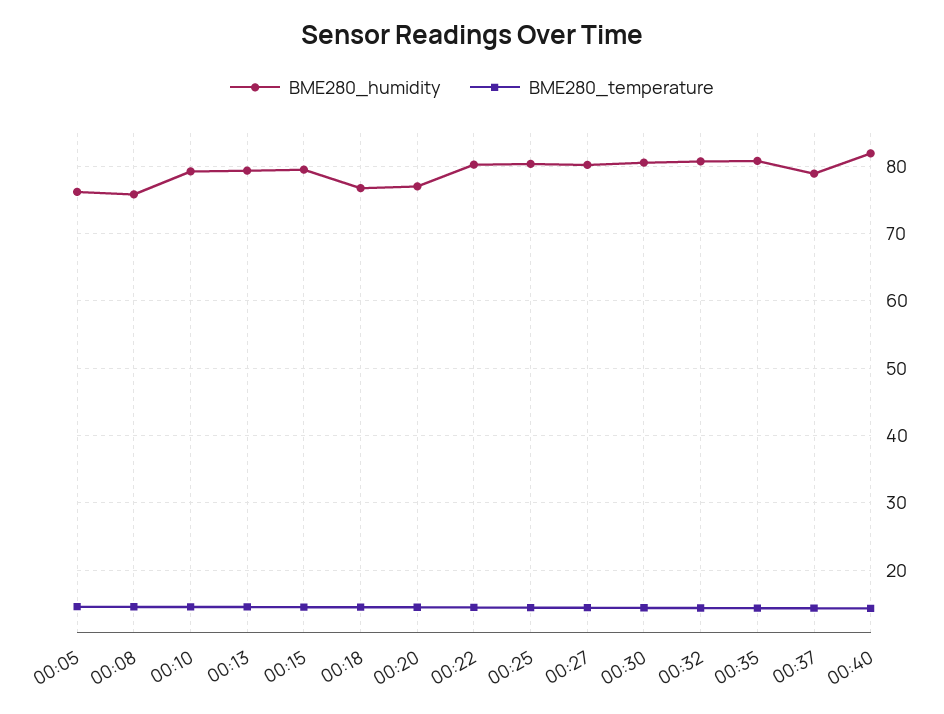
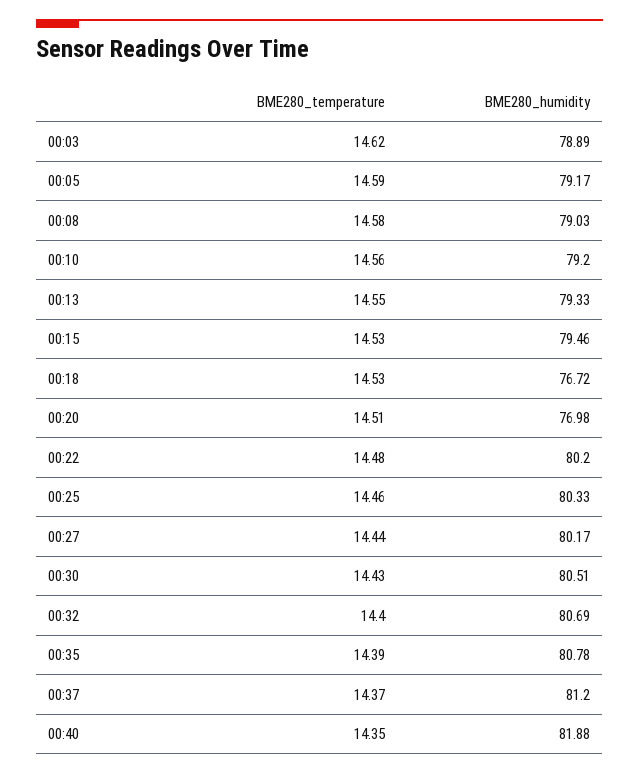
BME280_humidity, 00:05: 76 -> 79.17
BME280_humidity, 00:08: 76 -> 79.03
BME280_humidity, 00:37: 79 -> 81.2
BME280_temperature, 00:03: none -> 14.62
BME280_humidity, 00:03: none -> 78.89

